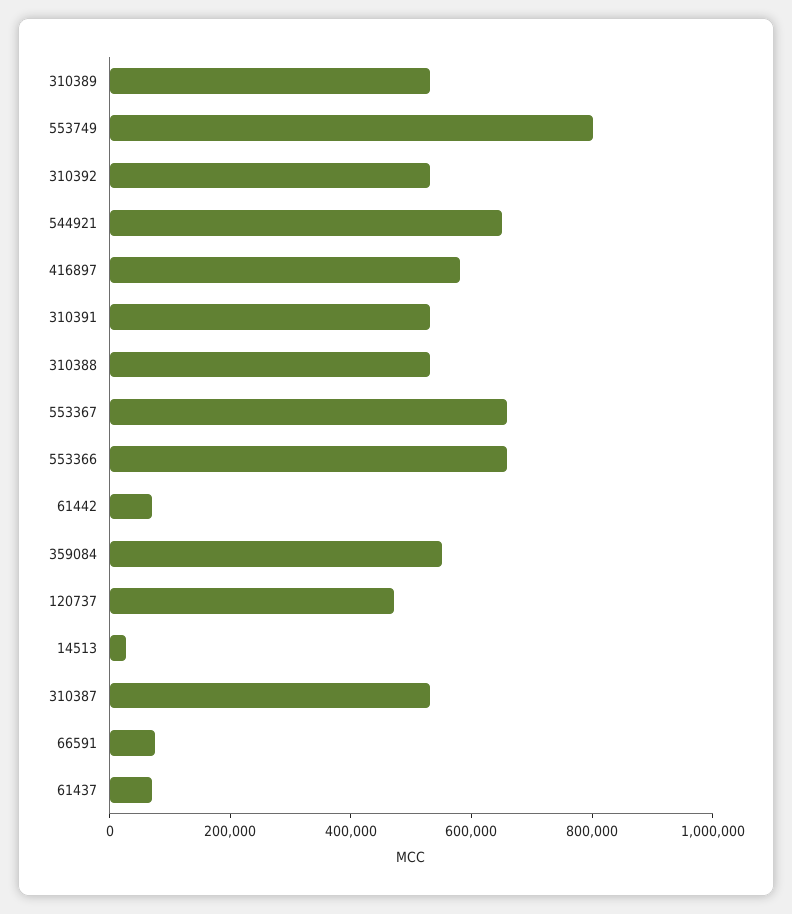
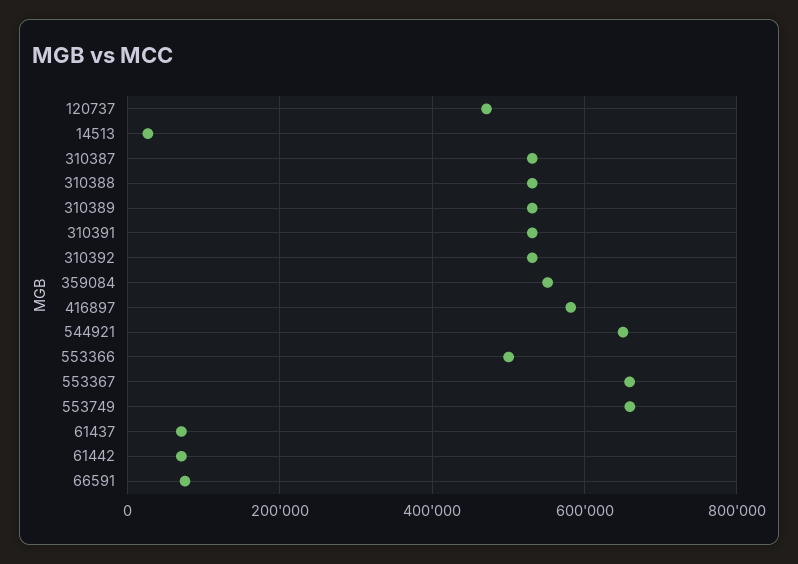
553749: 800000 -> 660000
553366: 650000 -> 500000

